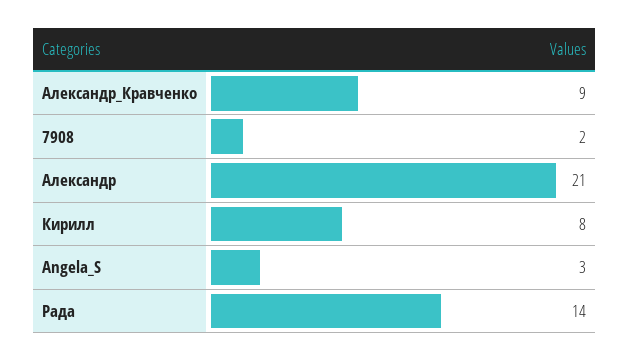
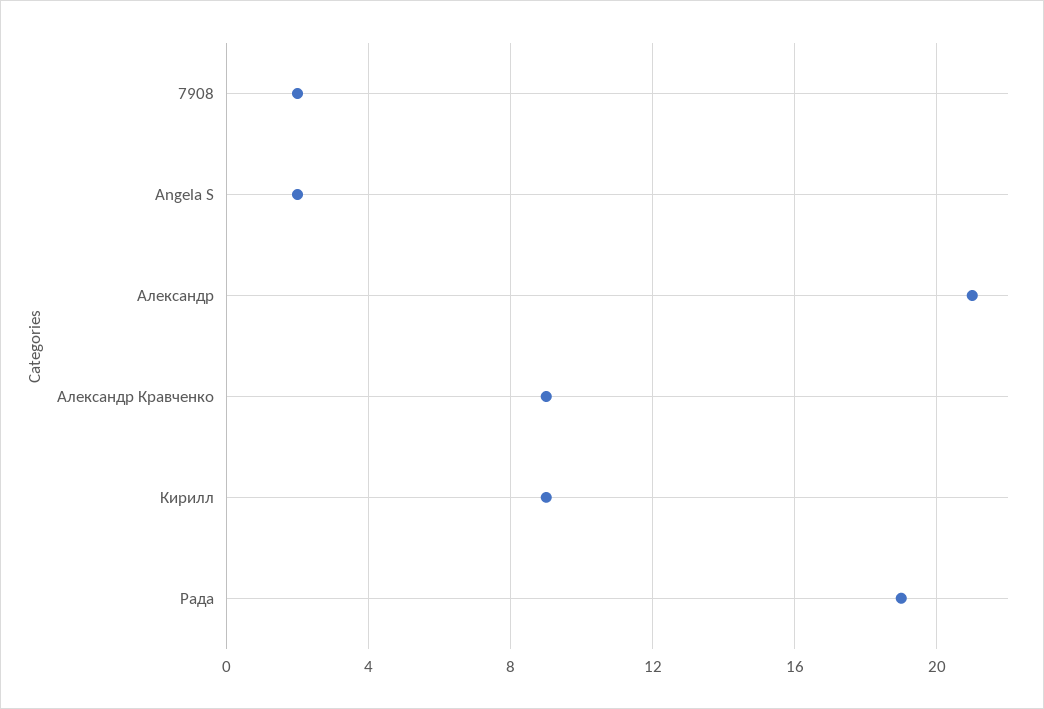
Кирилл: 8 -> 9
Angela_S: 3 -> 2
Рада: 14 -> 19

